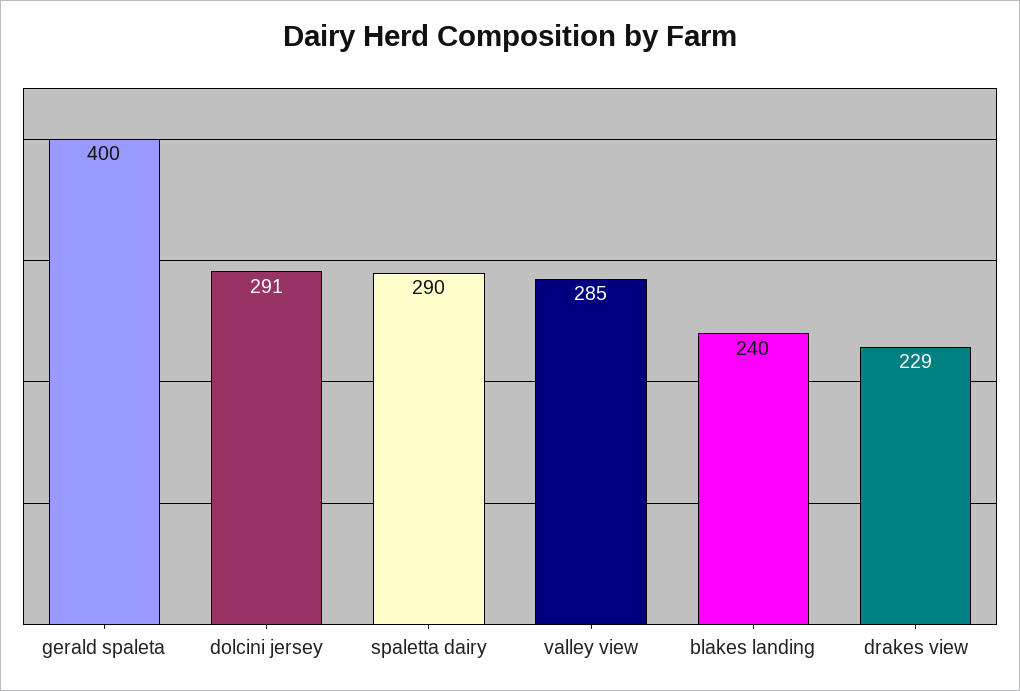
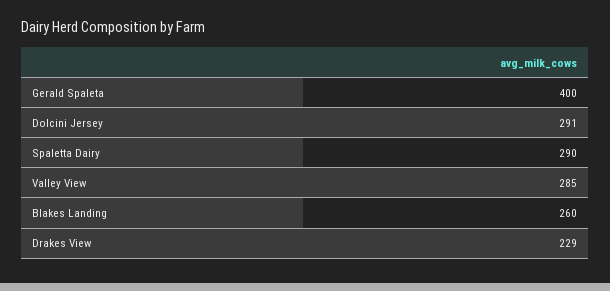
blakes landing: 240 -> 260

